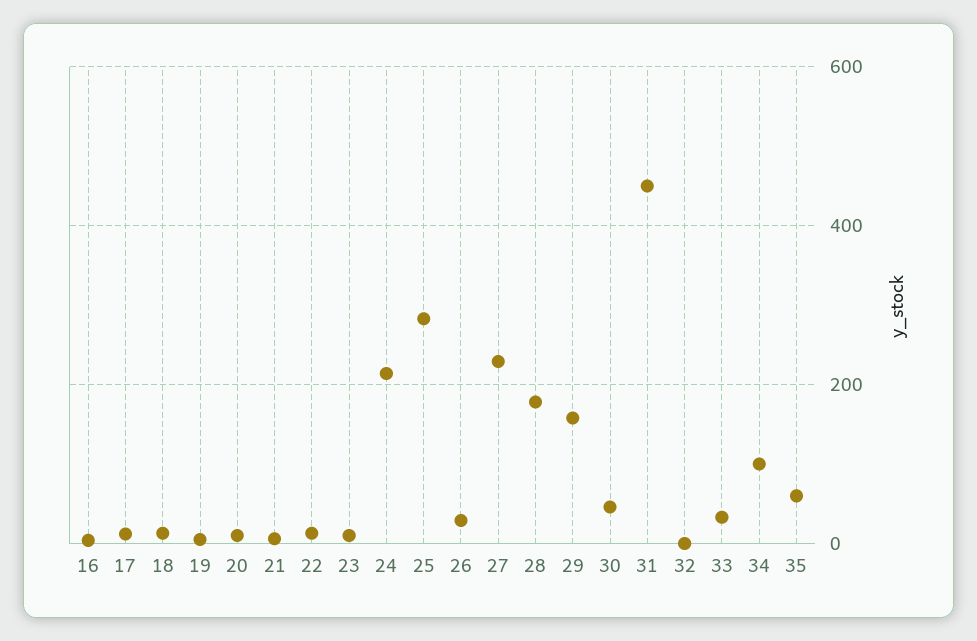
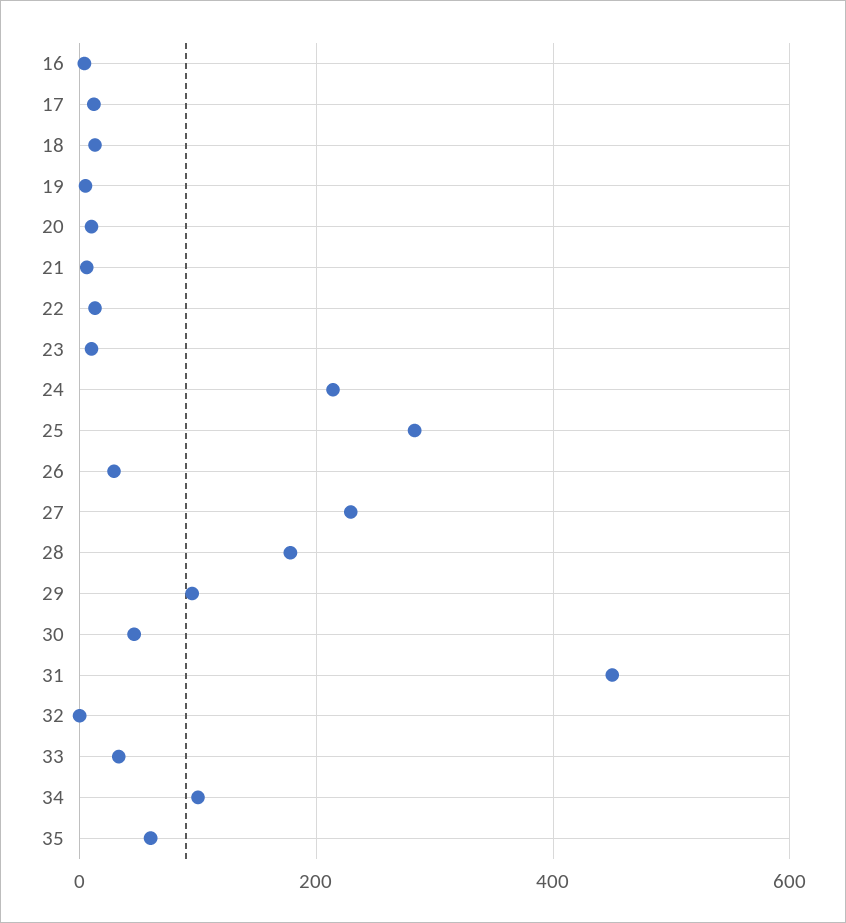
29: 160 -> 100

